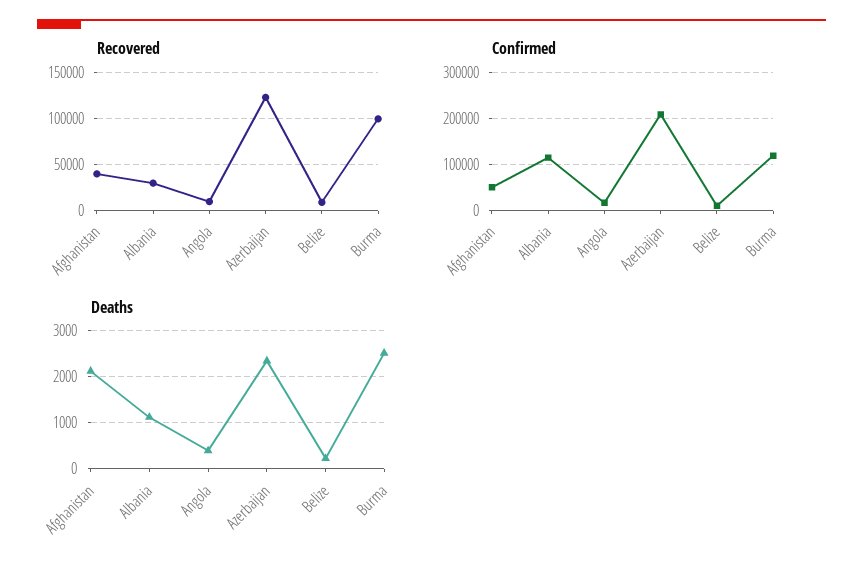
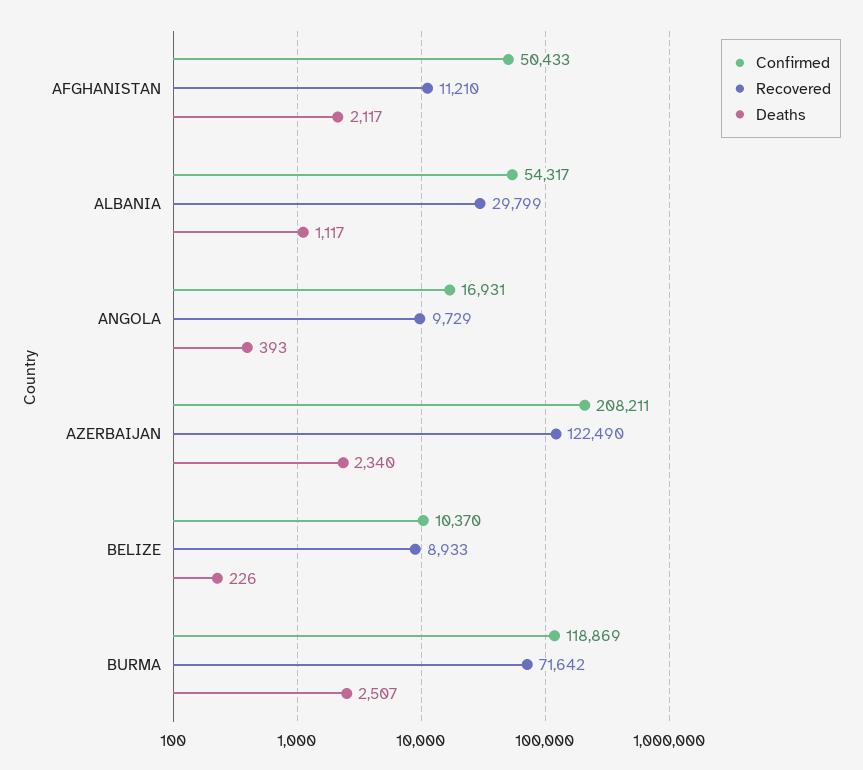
Recovered, Afghanistan: 40000 -> 11210
Recovered, Burma: 100000 -> 71642
Confirmed, Albania: 120000 -> 54317

